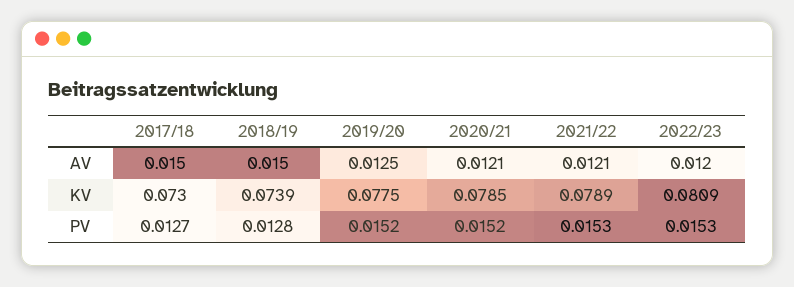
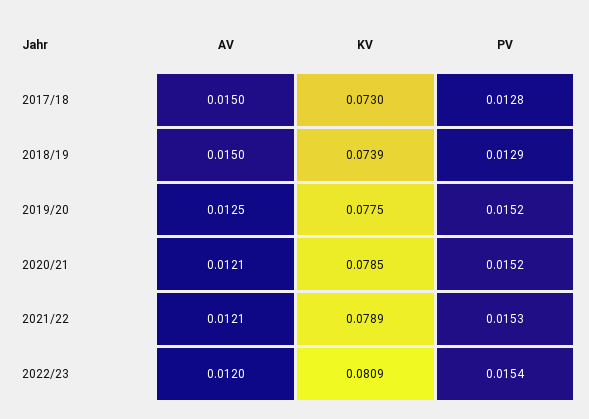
2017/18, PV: 0.0127 -> 0.0128
2018/19, PV: 0.0128 -> 0.0129
2022/23, PV: 0.0153 -> 0.0154

